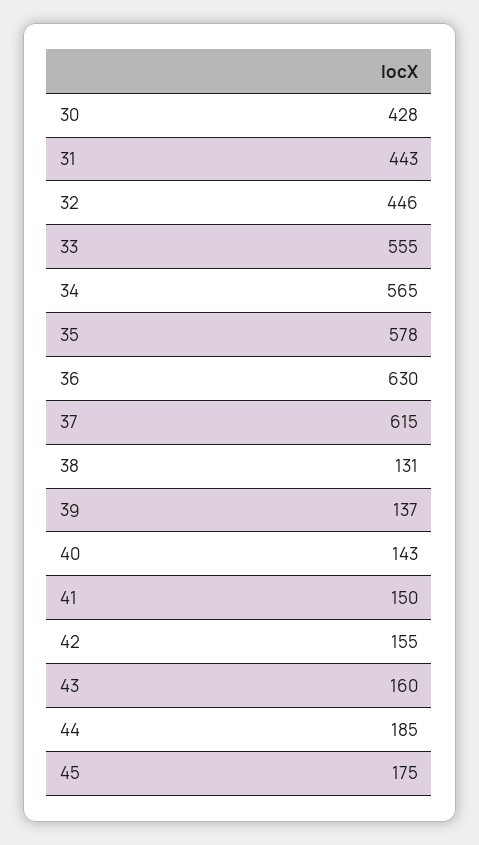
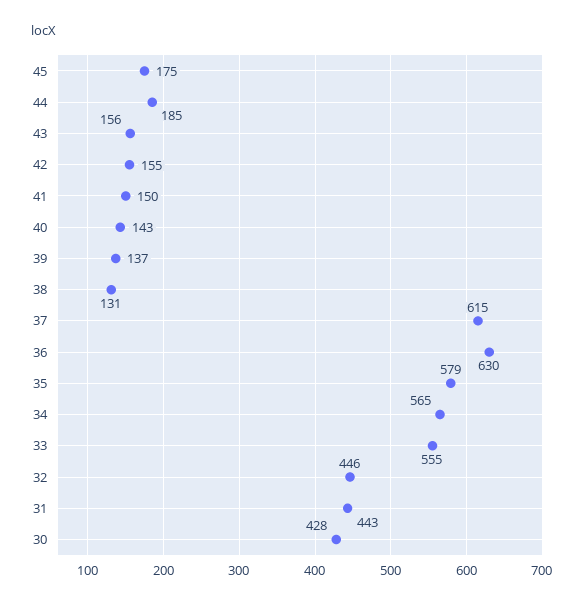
35: 578 -> 579
43: 160 -> 156

